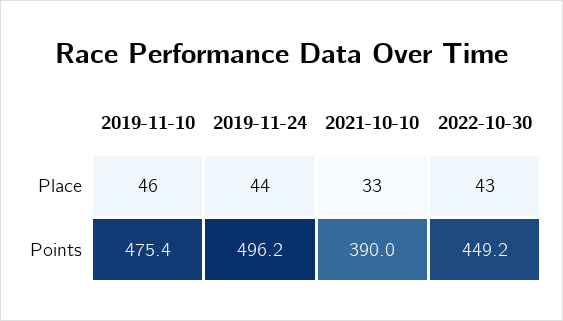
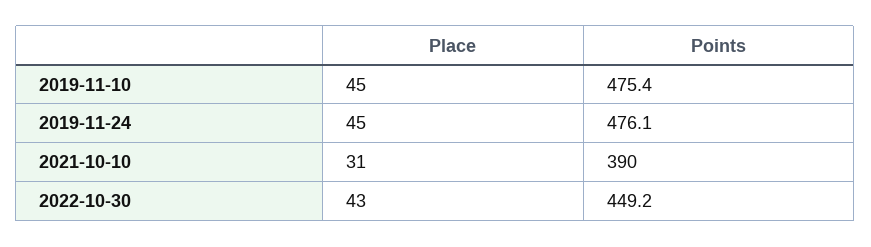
2019-11-10, Place: 46 -> 45
2019-11-24, Place: 44 -> 45
2021-10-10, Place: 33 -> 31
2019-11-24, Points: 496.2 -> 476.1

